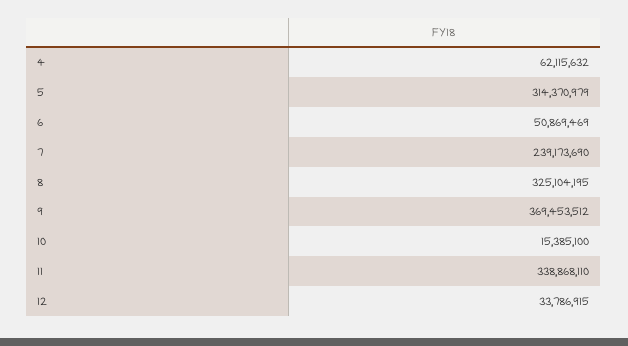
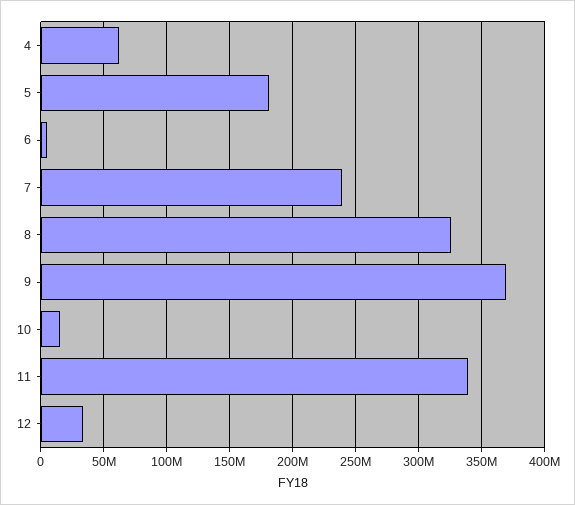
5: 314370979 -> 180000000
6: 50869469 -> 5000000

